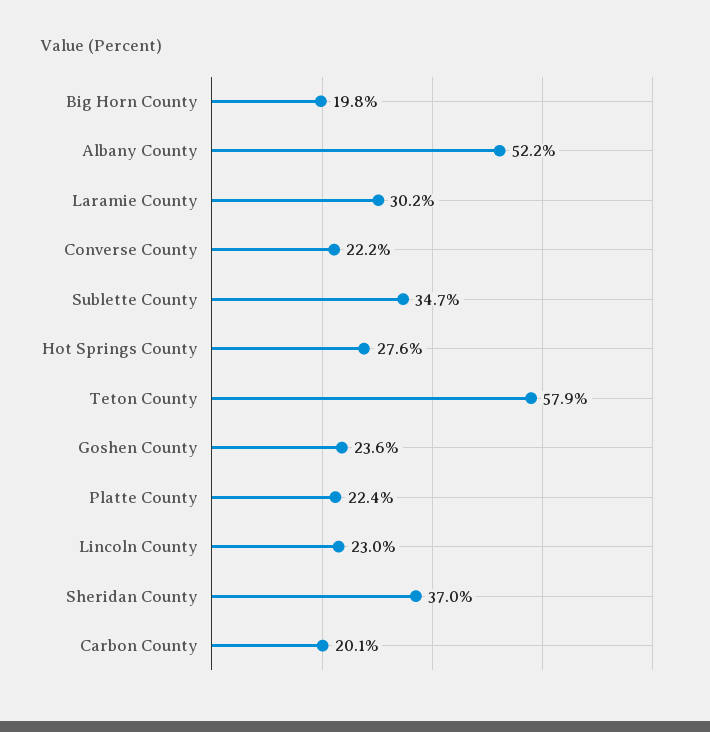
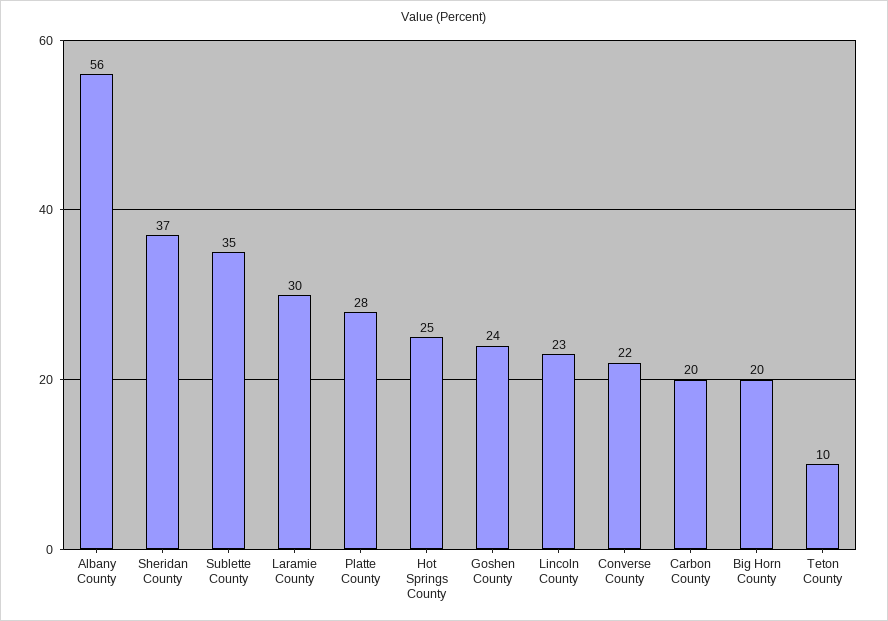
Albany County: 52.2 -> 56
Hot Springs County: 27.6 -> 25
Teton County: 57.9 -> 10
Platte County: 22.4 -> 28

